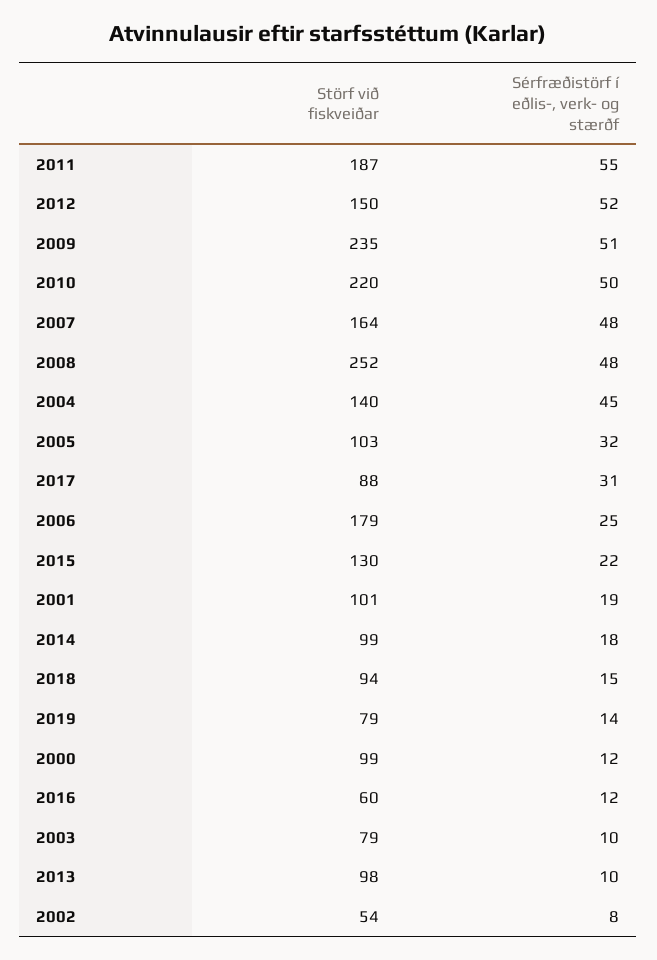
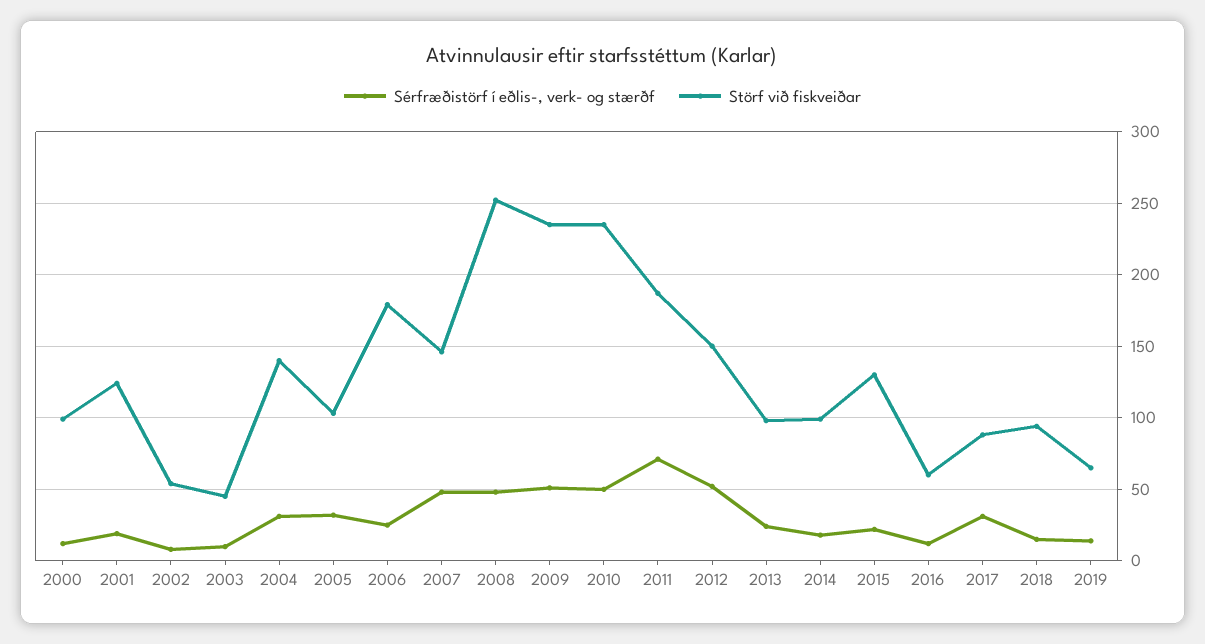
Sérfræðistörf í eðlis-, verk- og stærðf, 2011: 55 -> 70
Störf við fiskveiðar, 2010: 220 -> 235
Störf við fiskveiðar, 2007: 164 -> 145
Sérfræðistörf í eðlis-, verk- og stærðf, 2004: 45 -> 30
Störf við fiskveiðar, 2001: 101 -> 125
Störf við fiskveiðar, 2019: 79 -> 65
Störf við fiskveiðar, 2003: 79 -> 45
Sérfræðistörf í eðlis-, verk- og stærðf, 2013: 10 -> 25

